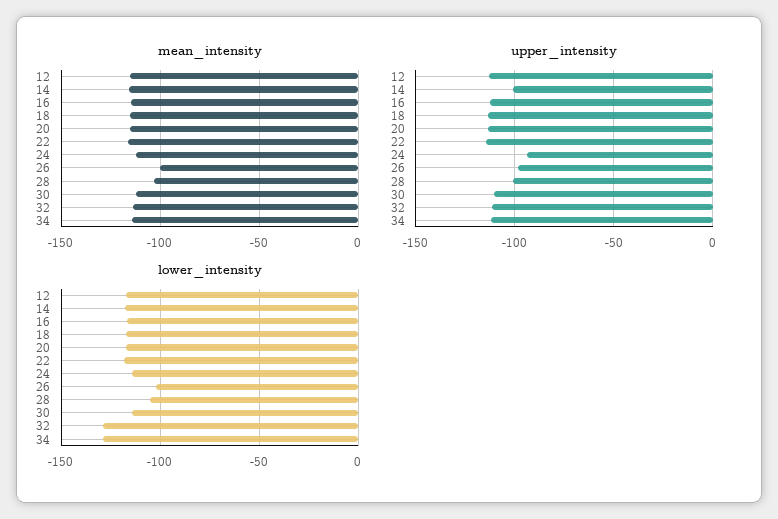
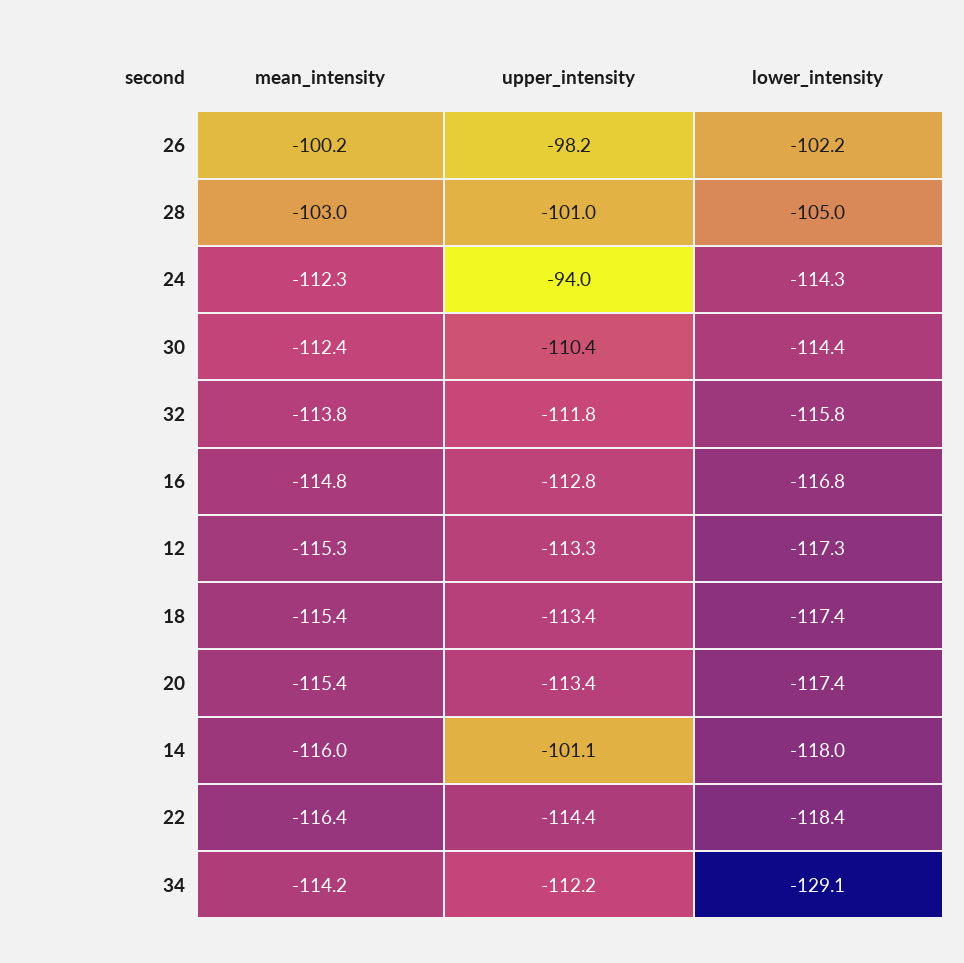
lower_intensity, 32: -130 -> -115.8

